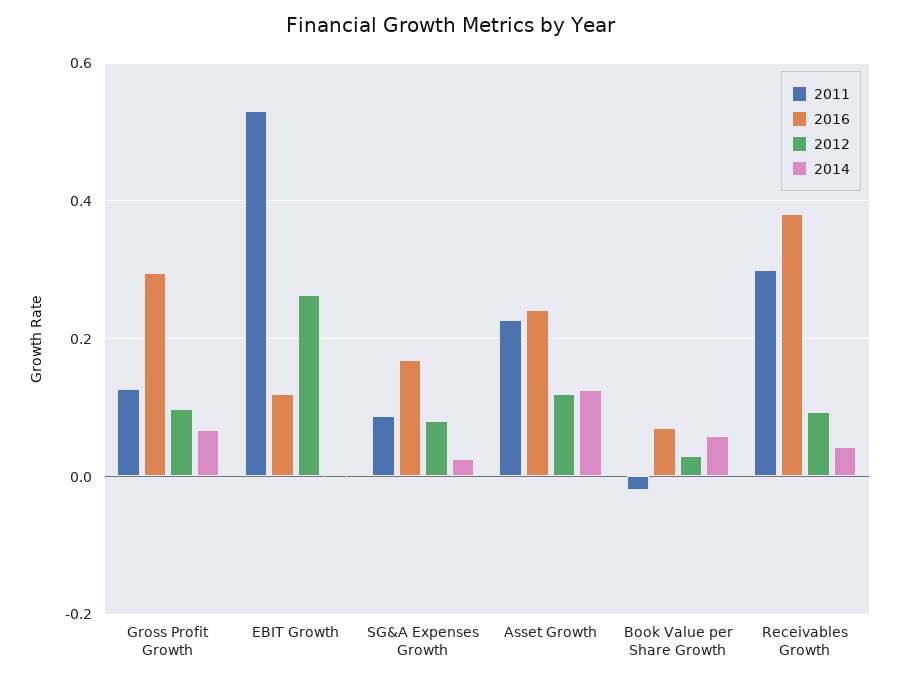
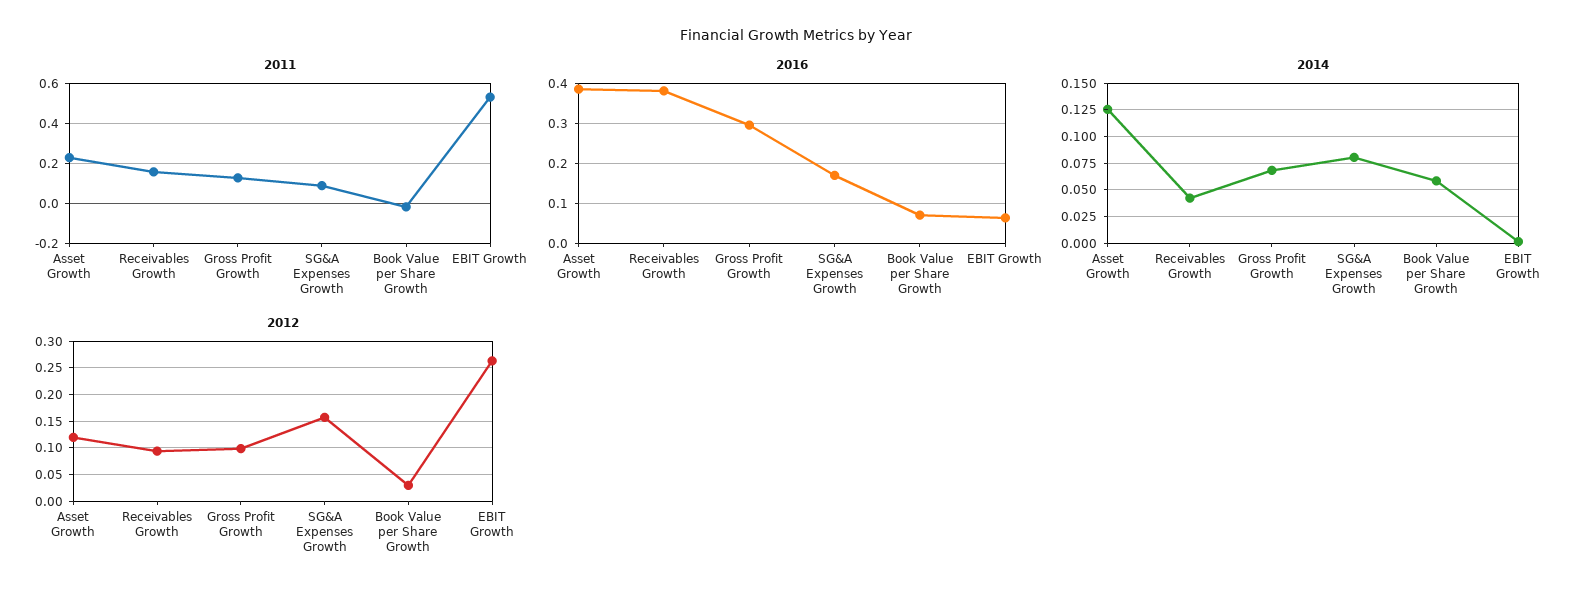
2016, EBIT Growth: 0.12 -> 0.06
2012, SG&A Expenses Growth: 0.08 -> 0.15
2014, SG&A Expenses Growth: 0.02 -> 0.075
2016, Asset Growth: 0.24 -> 0.38
2011, Receivables Growth: 0.3 -> 0.15

